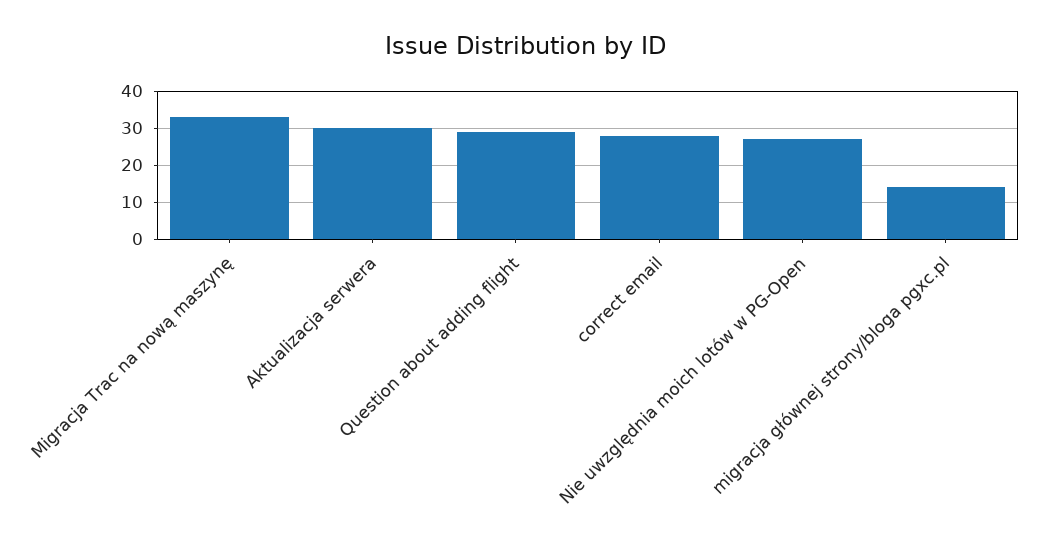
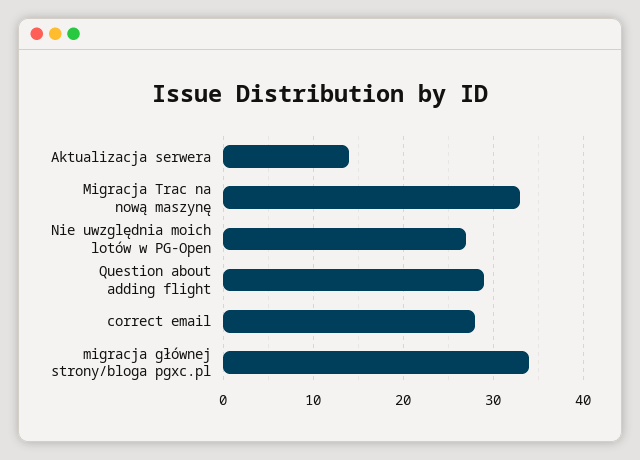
Aktualizacja serwera: 30 -> 14
migracja głównej strony/bloga pgxc.pl: 15 -> 34

